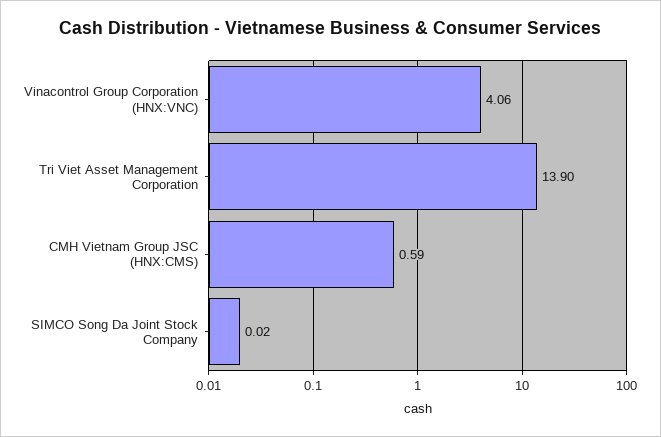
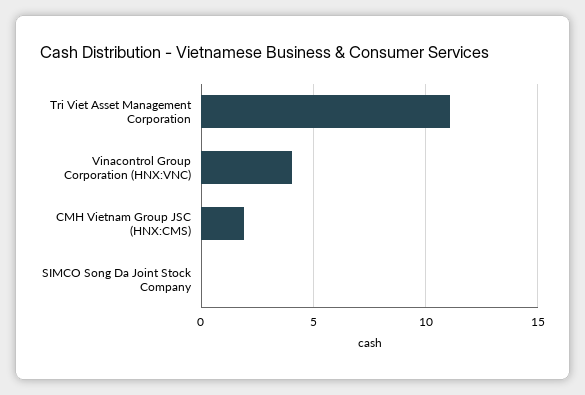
Tri Viet Asset Management Corporation: 13.9 -> 11
CMH Vietnam Group JSC (HNX:CMS): 0.59 -> 2

